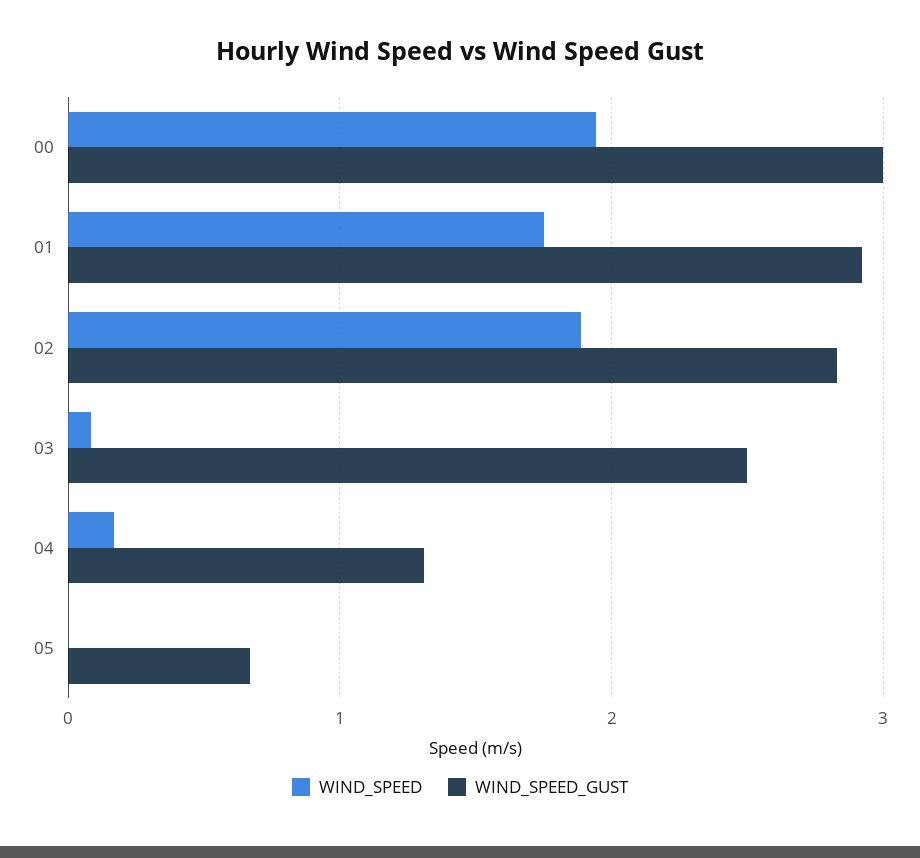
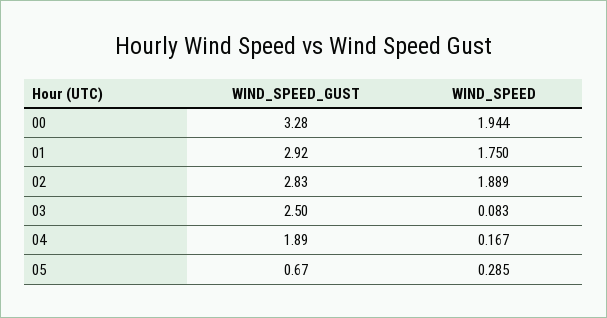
WIND_SPEED_GUST, 00: 3 -> 3.28
WIND_SPEED_GUST, 04: 1.3 -> 1.89
WIND_SPEED, 05: 0 -> 0.285

